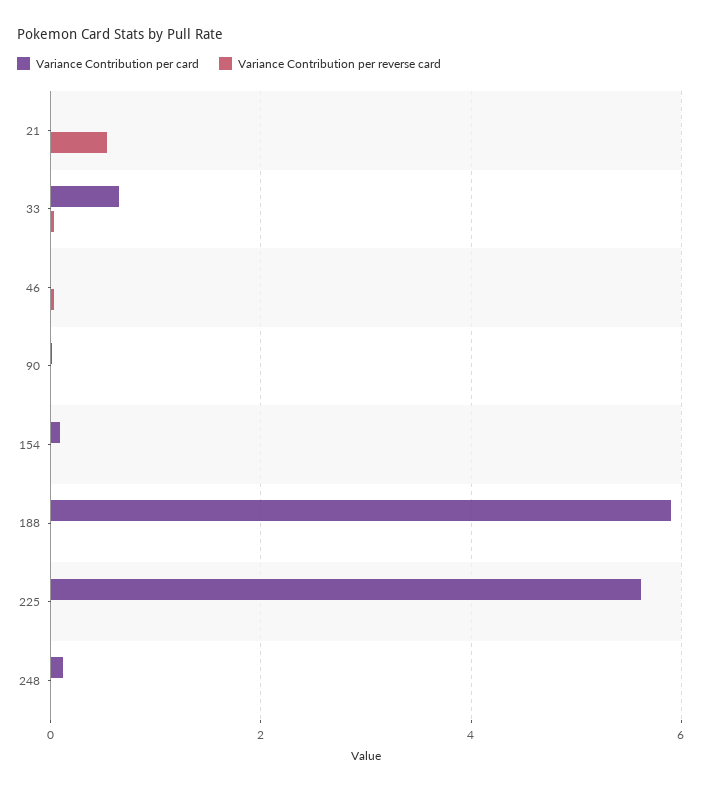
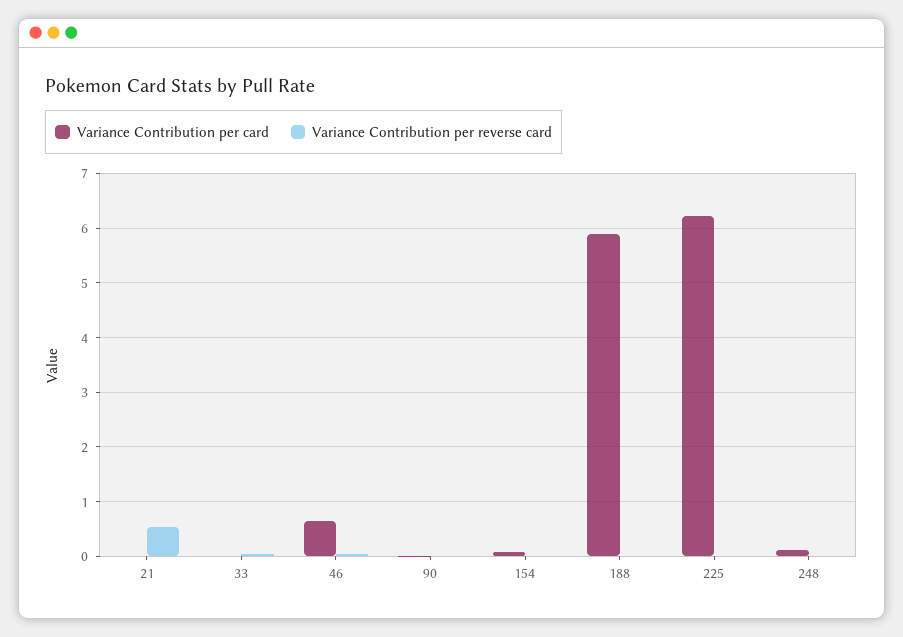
Variance Contribution per card, 33: 0.6 -> 0
Variance Contribution per card, 46: 0 -> 0.6
Variance Contribution per card, 225: 5.6 -> 6.2

